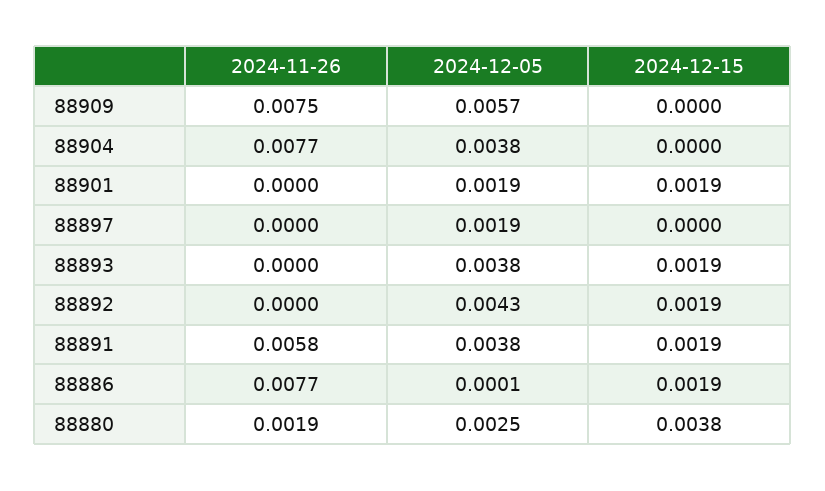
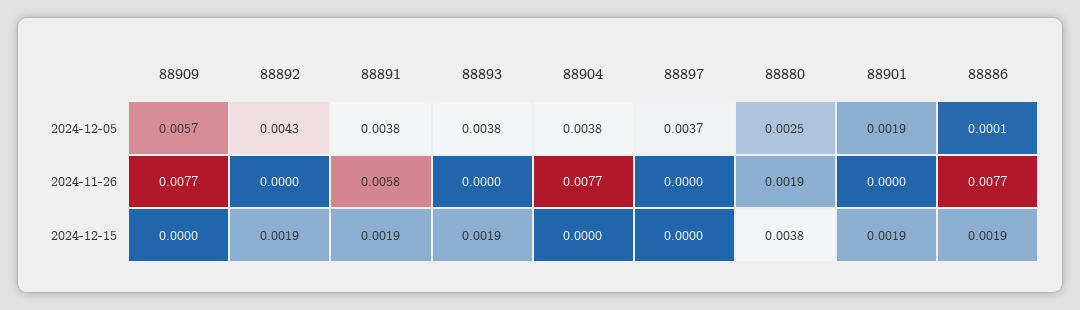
2024-11-26, 88909: 0.0075 -> 0.0077
2024-12-05, 88897: 0.0019 -> 0.0037

